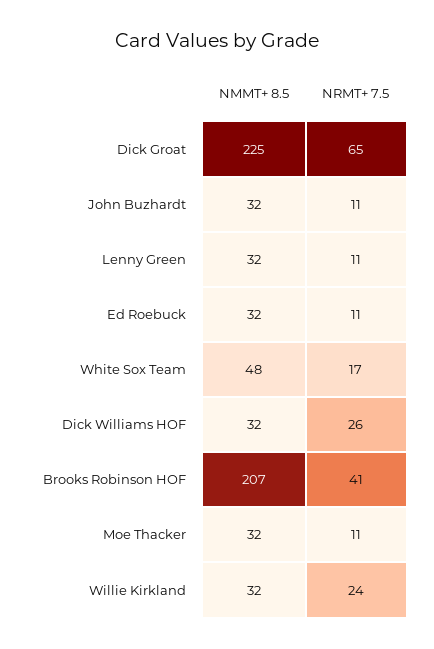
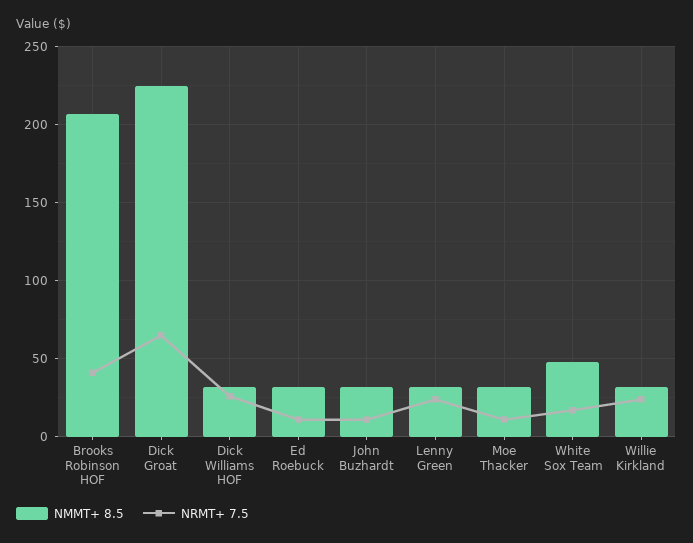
NRMT+ 7.5, Lenny Green: 11 -> 25

